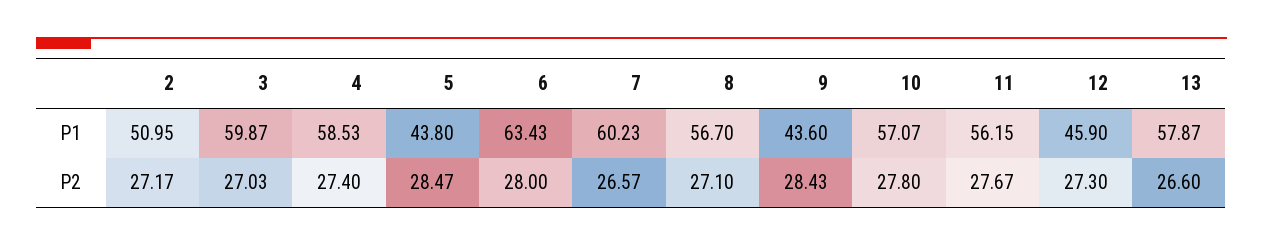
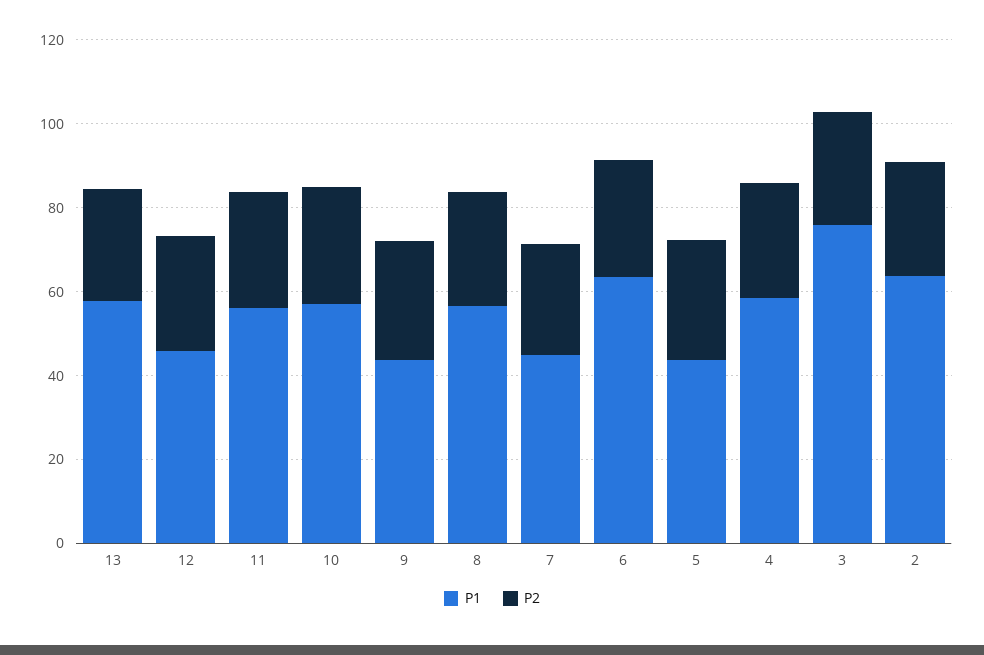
P1, 2: 50.95 -> 65
P1, 3: 59.87 -> 75
P1, 7: 60.23 -> 45

